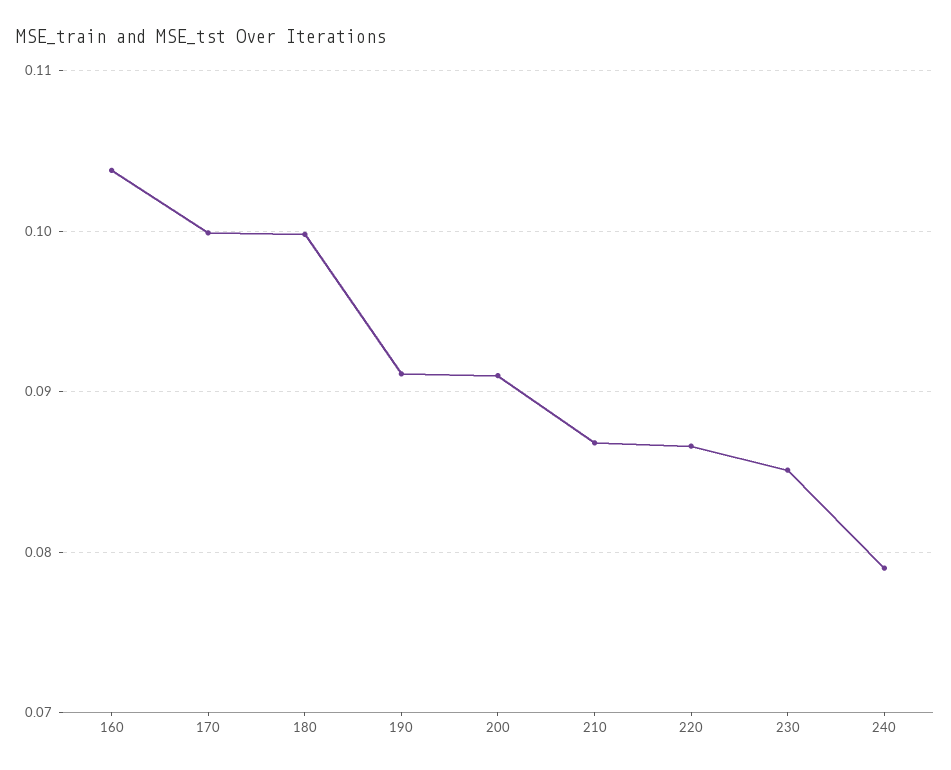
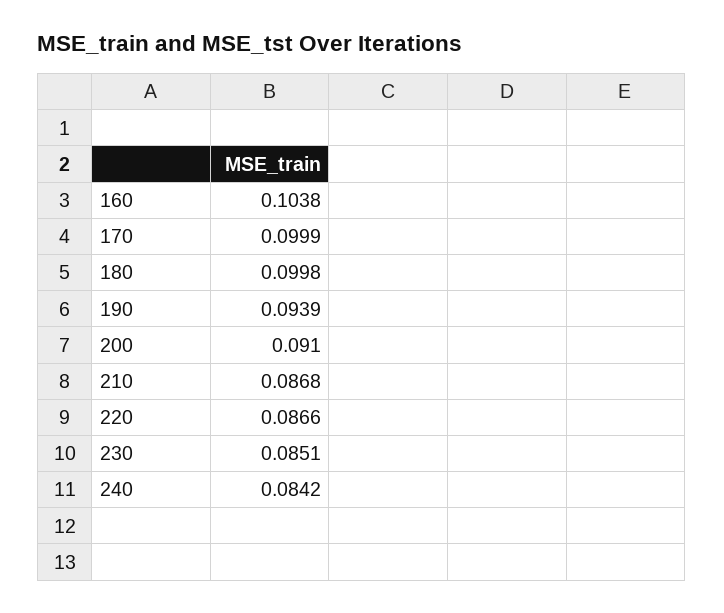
190: 0.091 -> 0.0939
240: 0.079 -> 0.0842

